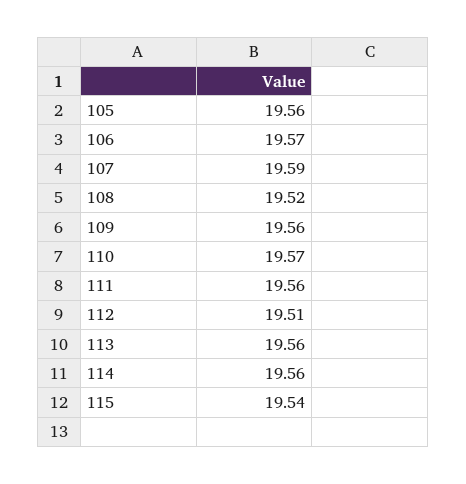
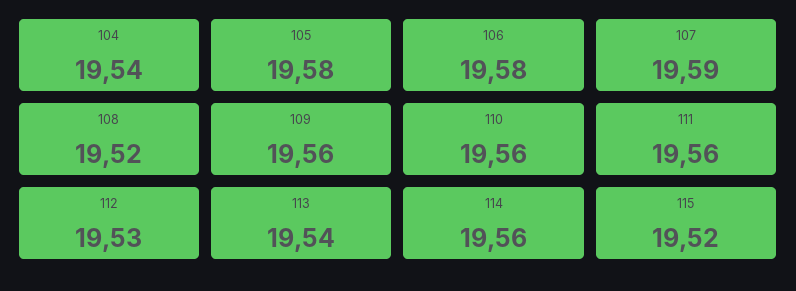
105: 19.56 -> 19.58
106: 19.57 -> 19.58
110: 19.57 -> 19.56
112: 19.51 -> 19.53
113: 19.56 -> 19.54
115: 19.54 -> 19.52
104: none -> 19.54

